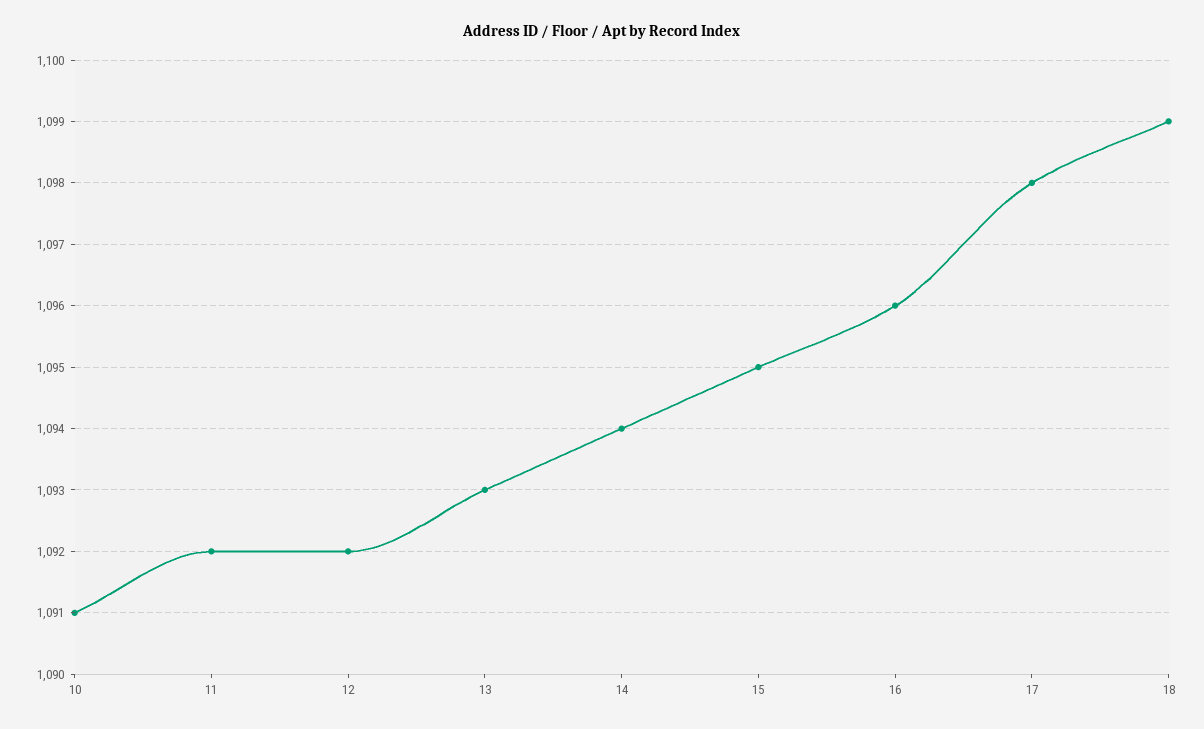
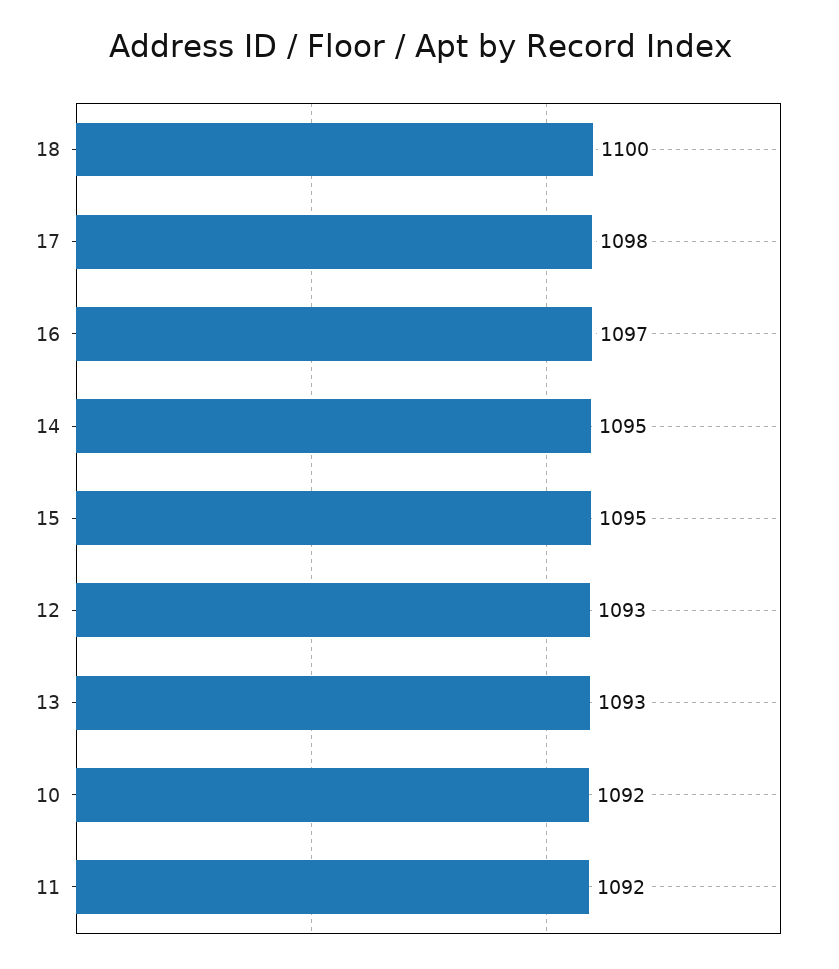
10: 1091 -> 1092
12: 1092 -> 1093
14: 1094 -> 1095
16: 1096 -> 1097
18: 1099 -> 1100

